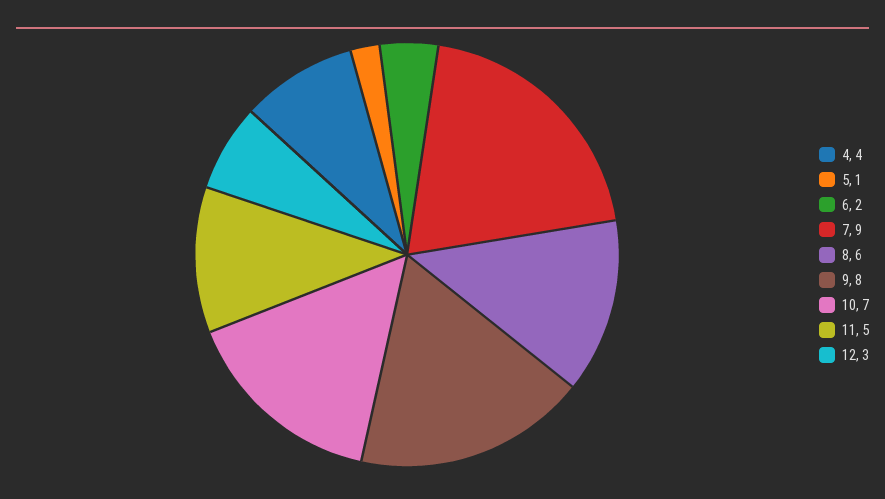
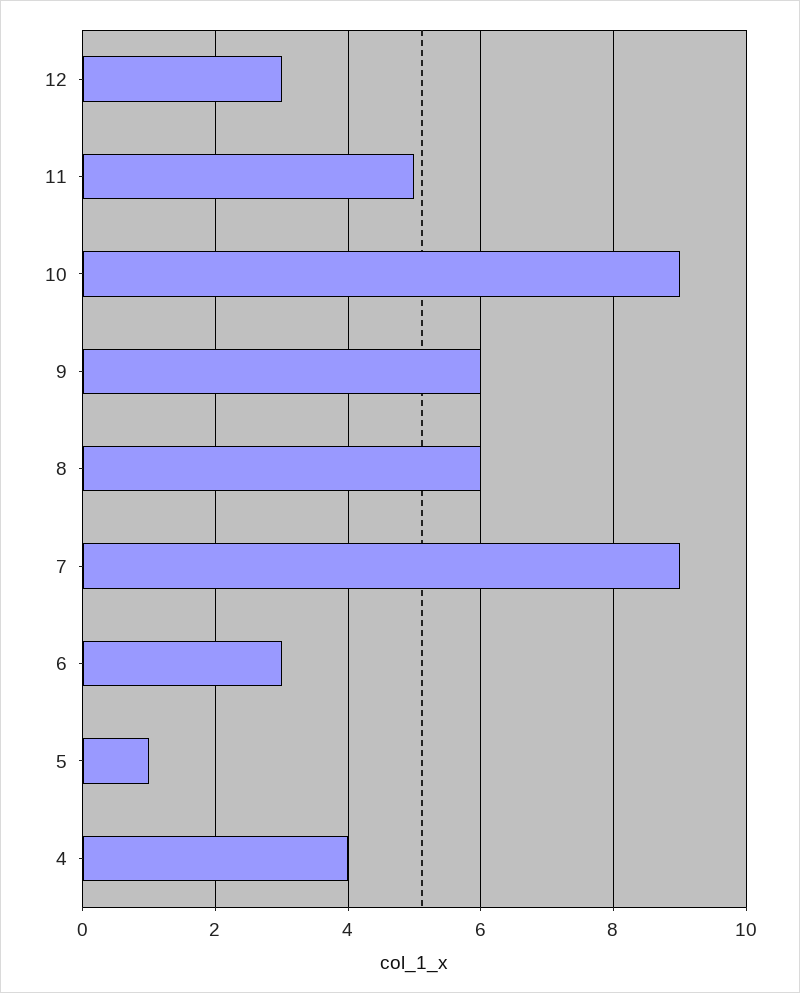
6: 2 -> 3
9: 8 -> 6
10: 7 -> 9

